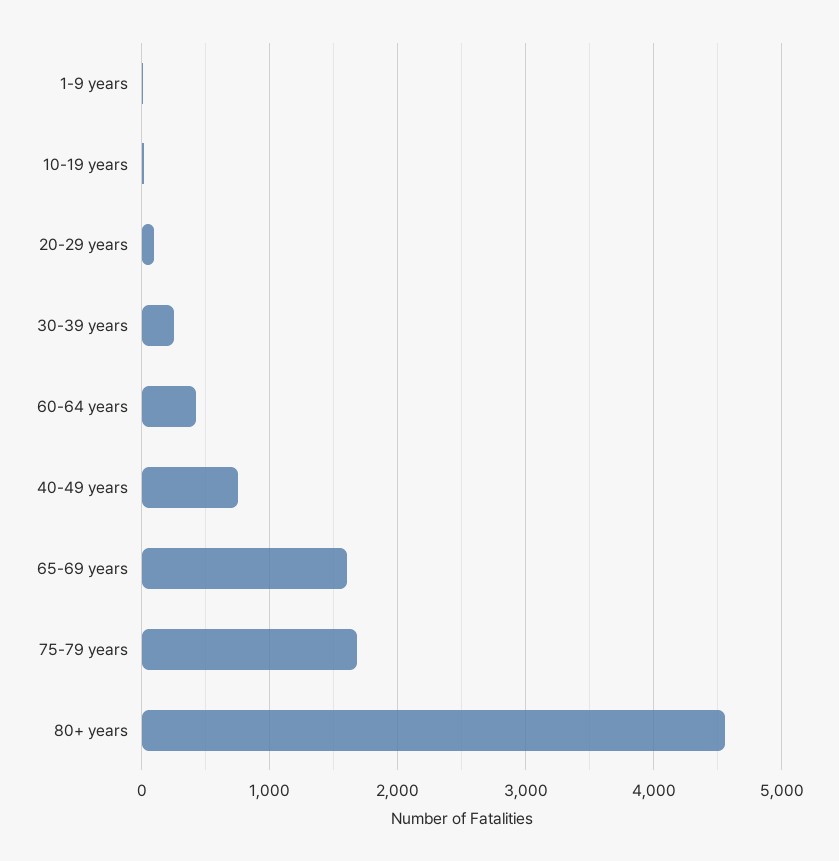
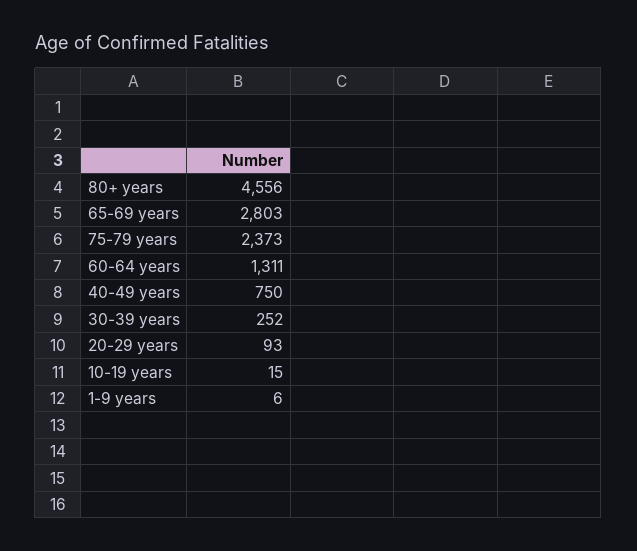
60-64 years: 400 -> 1311
65-69 years: 1600 -> 2803
75-79 years: 1700 -> 2373

